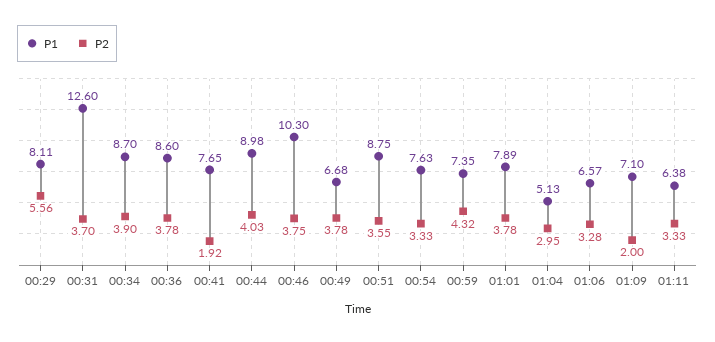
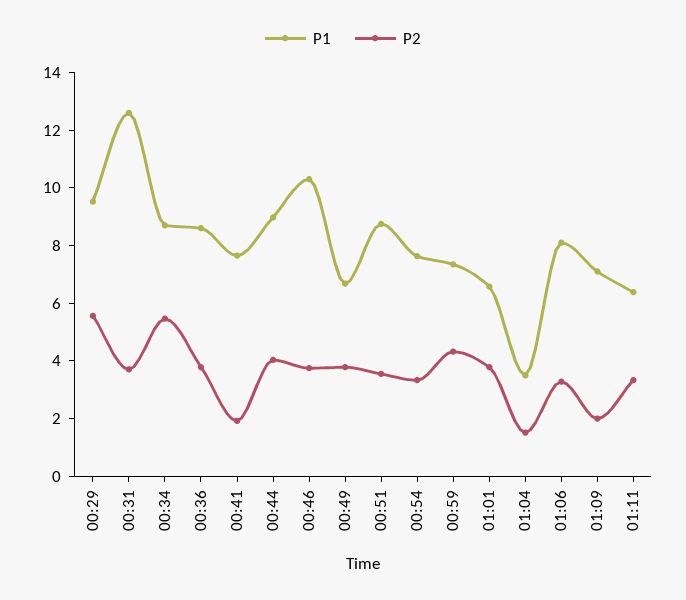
P1, 00:29: 8.11 -> 9.5
P2, 00:34: 3.9 -> 5.5
P1, 01:01: 7.89 -> 6.5
P1, 01:04: 5.13 -> 3.5
P2, 01:04: 2.95 -> 1.5
P1, 01:06: 6.57 -> 8

